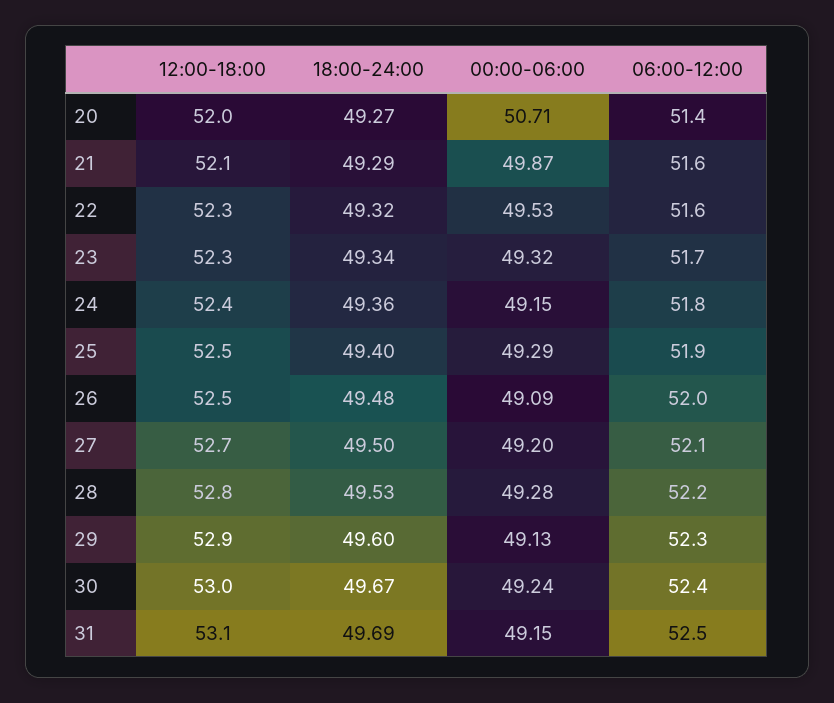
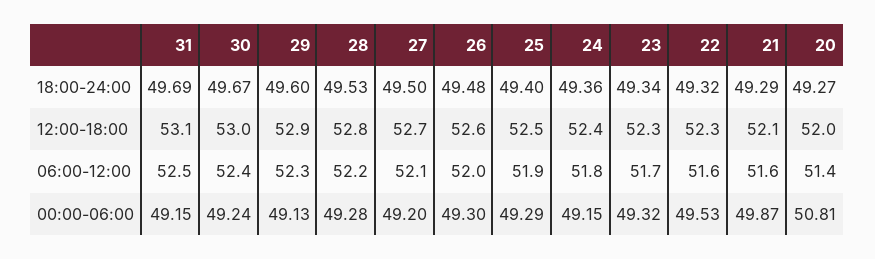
00:00-06:00, 20: 50.71 -> 50.81
12:00-18:00, 26: 52.5 -> 52.6
00:00-06:00, 26: 49.09 -> 49.3

